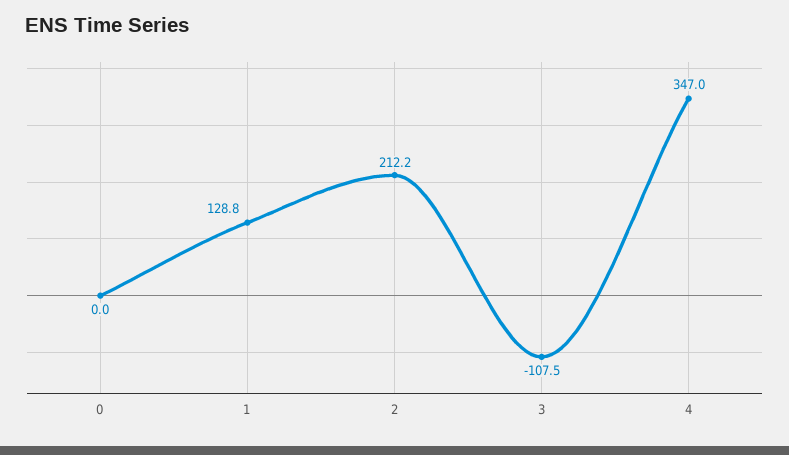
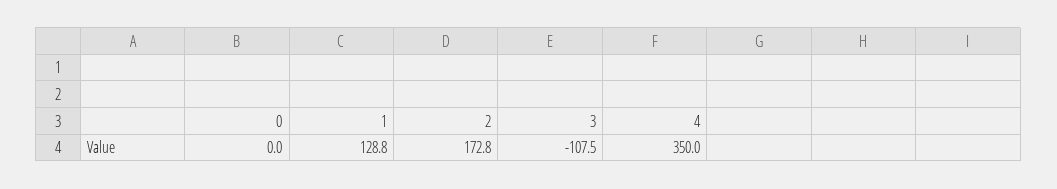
2: 212.2 -> 172.8
4: 347 -> 350

